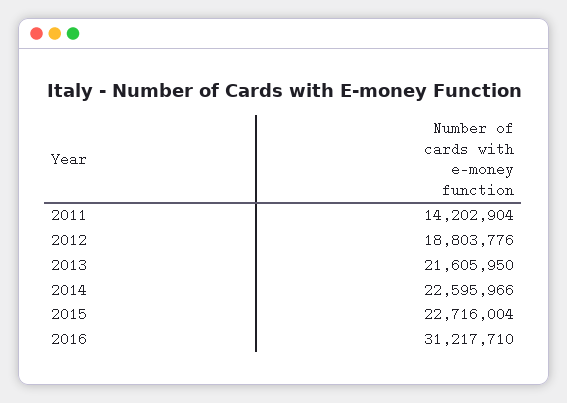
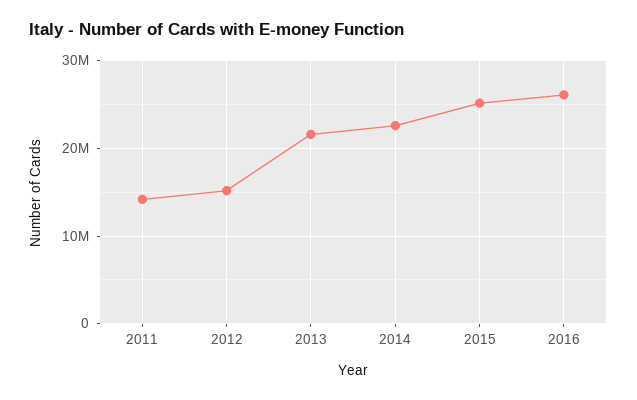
2012: 18803776 -> 15000000
2015: 22716004 -> 25000000
2016: 31217710 -> 26000000

